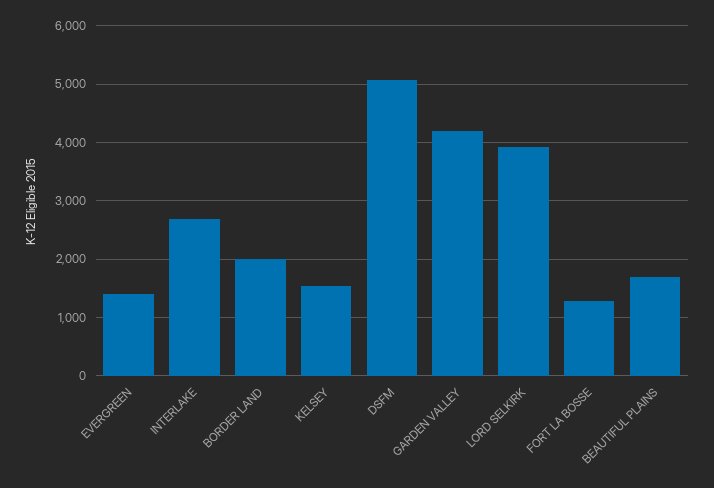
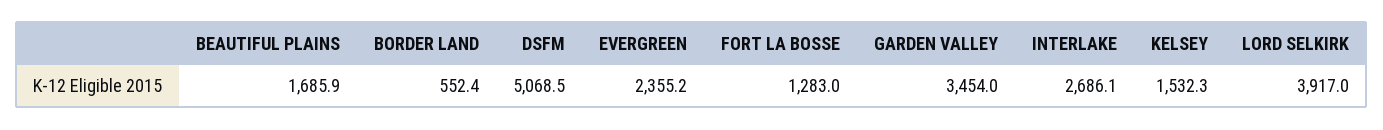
EVERGREEN: 1400 -> 2355.2
BORDER LAND: 2000 -> 552.4
GARDEN VALLEY: 4200 -> 3454

